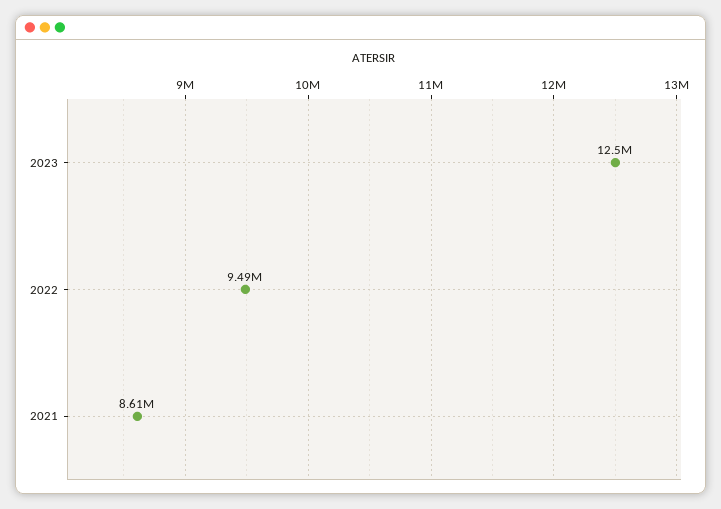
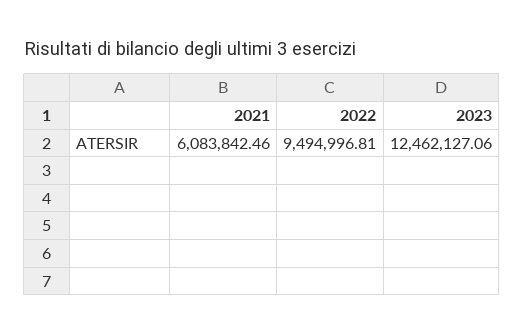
2021: 8610000 -> 6083842.46

